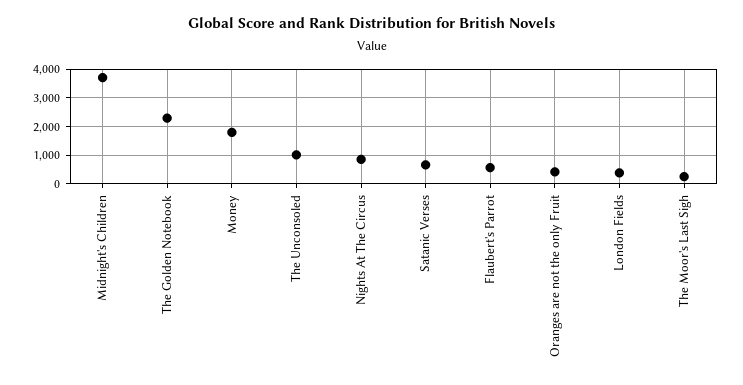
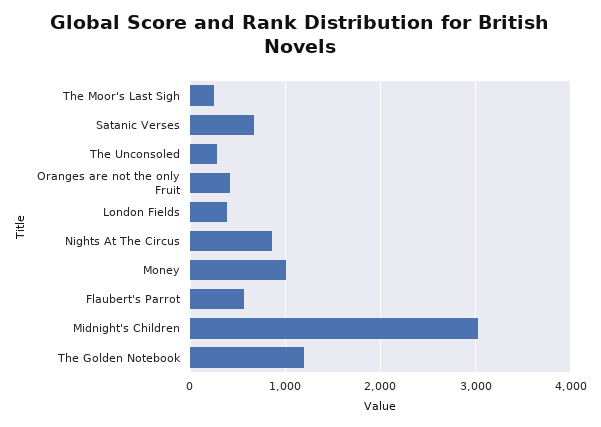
Midnight's Children: 3750 -> 3000
The Golden Notebook: 2250 -> 1200
Money: 1750 -> 1000
The Unconsoled: 1000 -> 300

